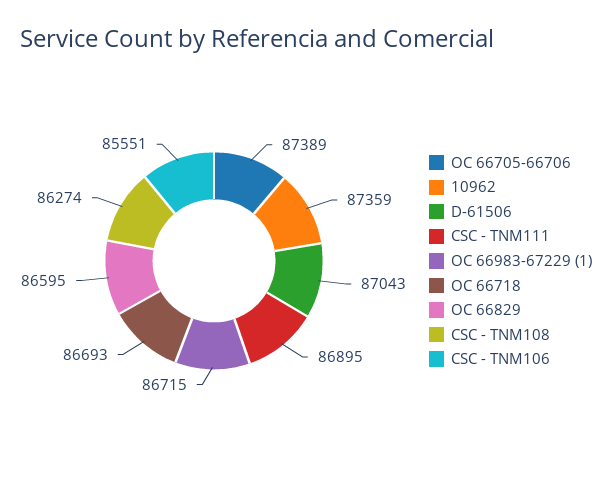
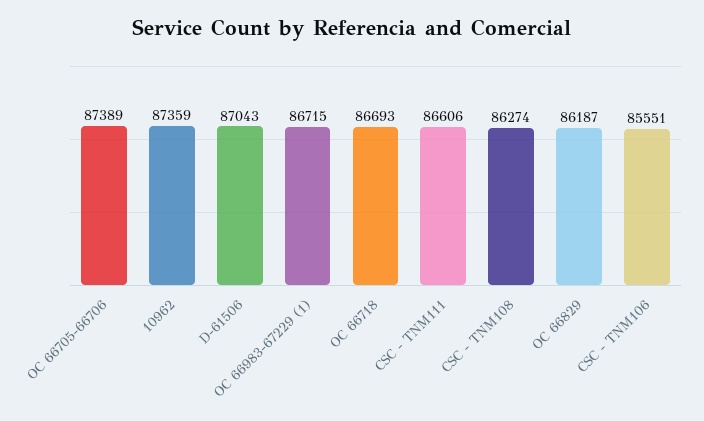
CSC - TNM111: 86895 -> 86606
OC 66829: 86595 -> 86187

